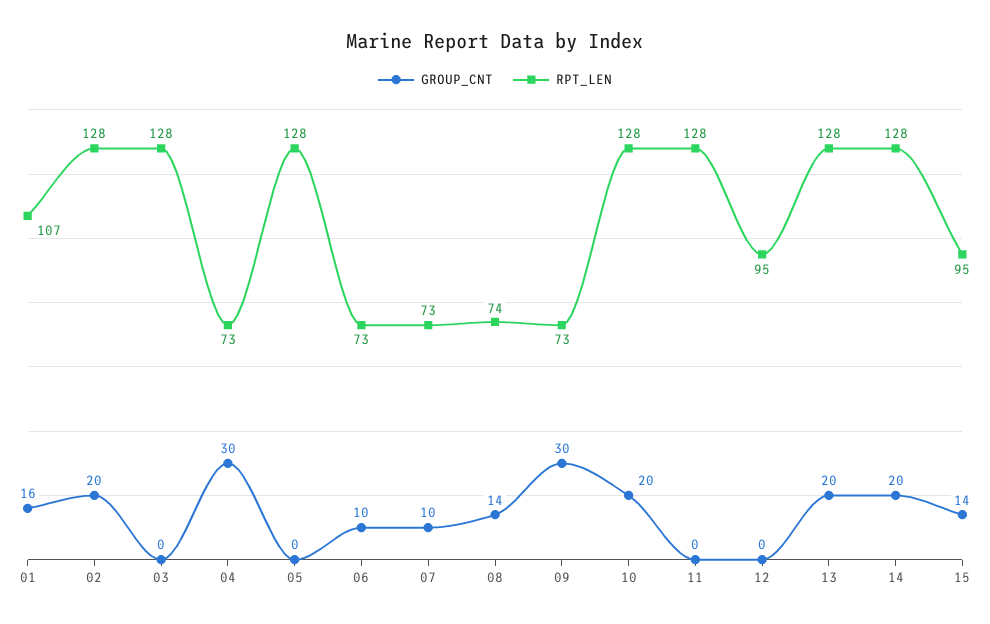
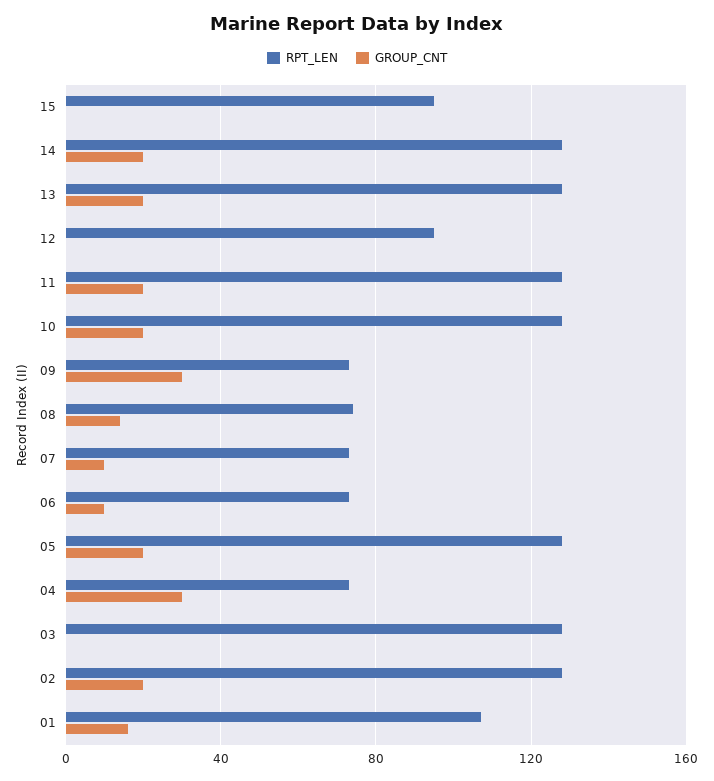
GROUP_CNT, 05: 0 -> 20
GROUP_CNT, 11: 0 -> 20
GROUP_CNT, 15: 14 -> 0

